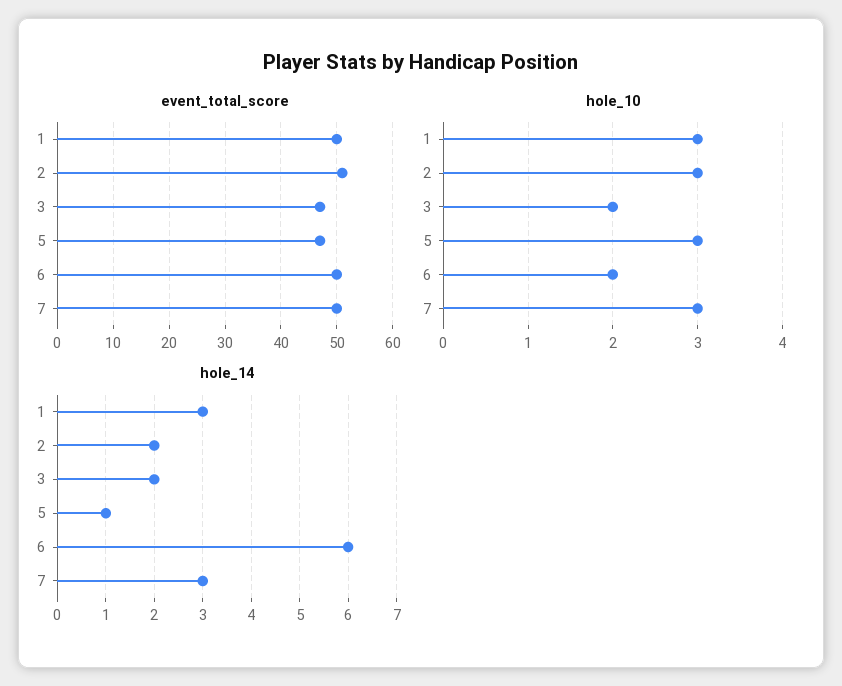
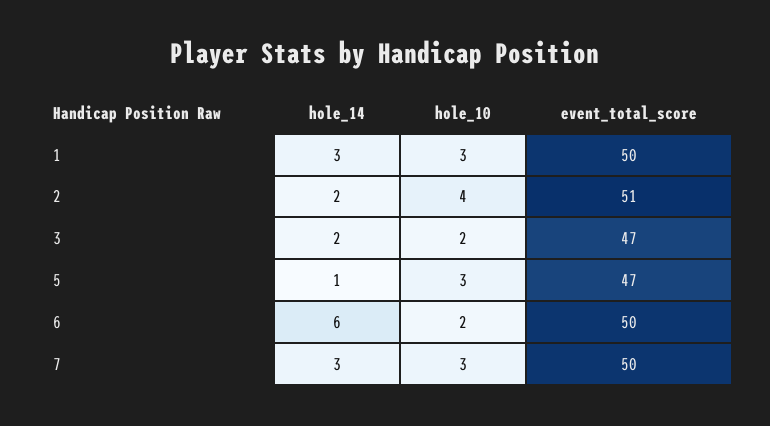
hole_10, 2: 3 -> 4

